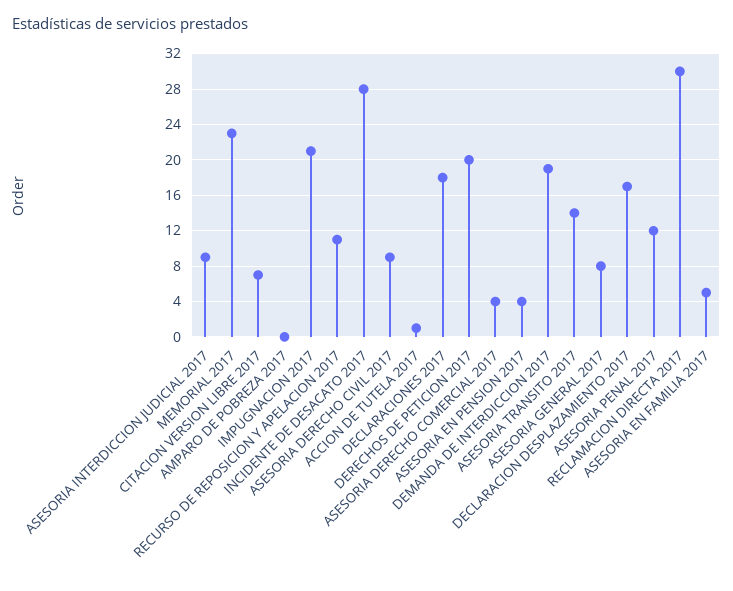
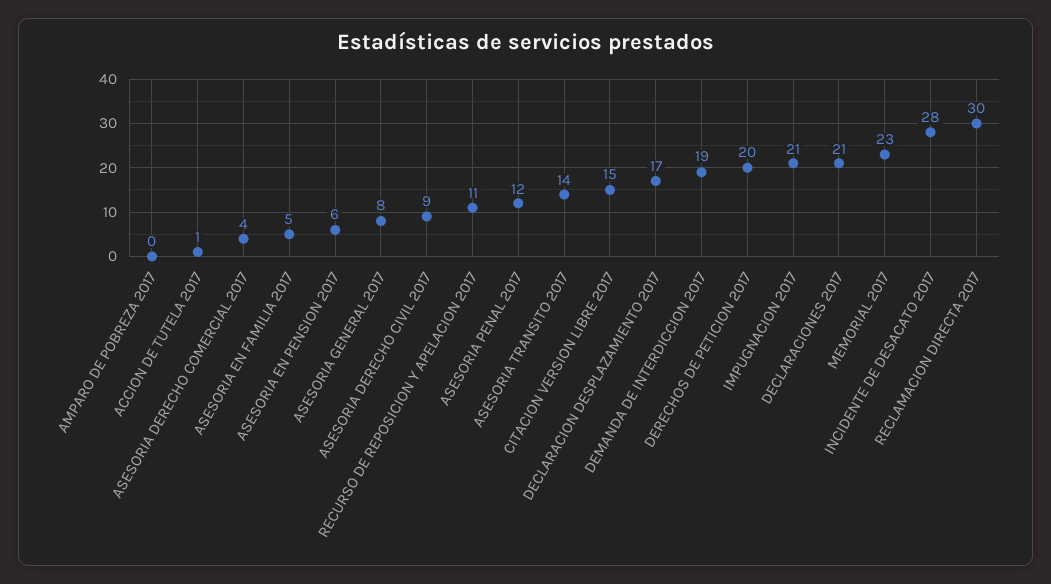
ASESORIA INTERDICCION JUDICIAL 2017: 9 -> none
CITACION VERSION LIBRE 2017: 7 -> 15
DECLARACIONES 2017: 18 -> 21
ASESORIA EN PENSION 2017: 4 -> 6

